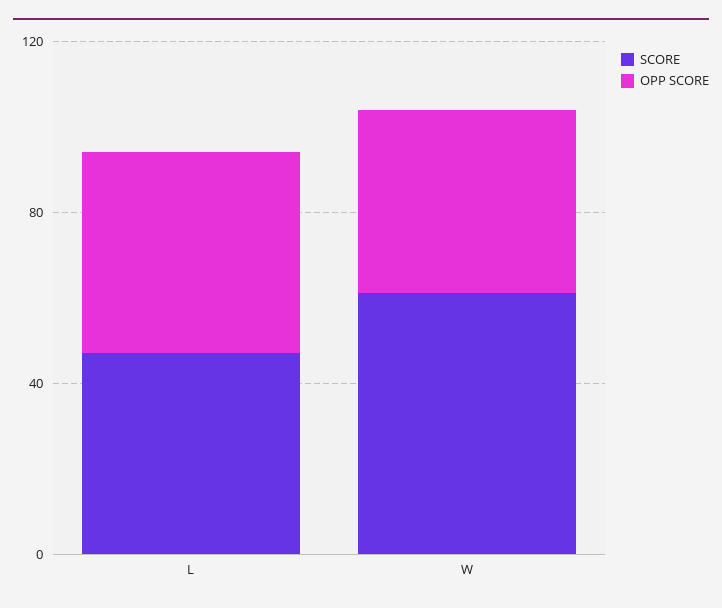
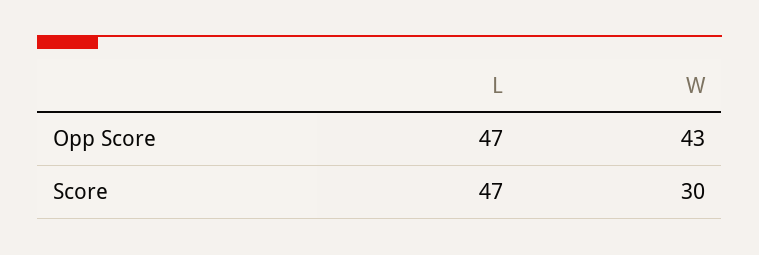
SCORE, W: 60 -> 30

